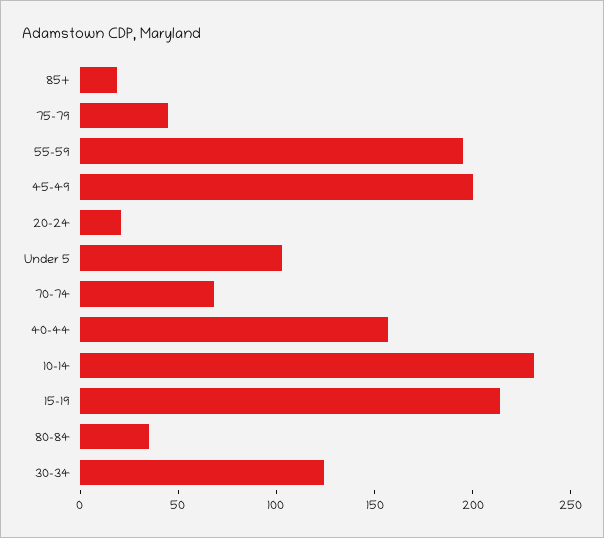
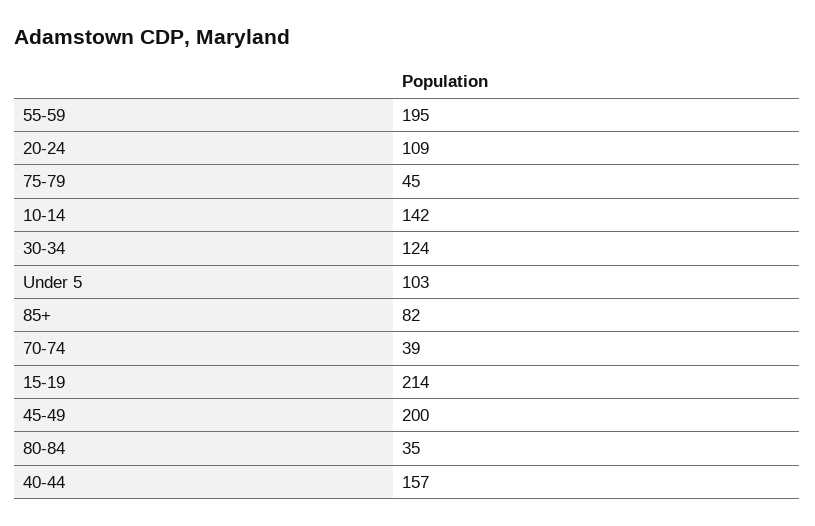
85+: 20 -> 82
20-24: 20 -> 109
70-74: 70 -> 39
10-14: 230 -> 142

